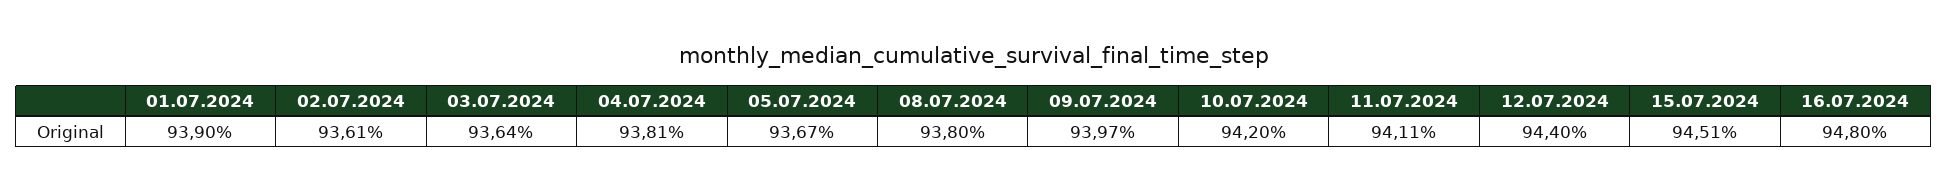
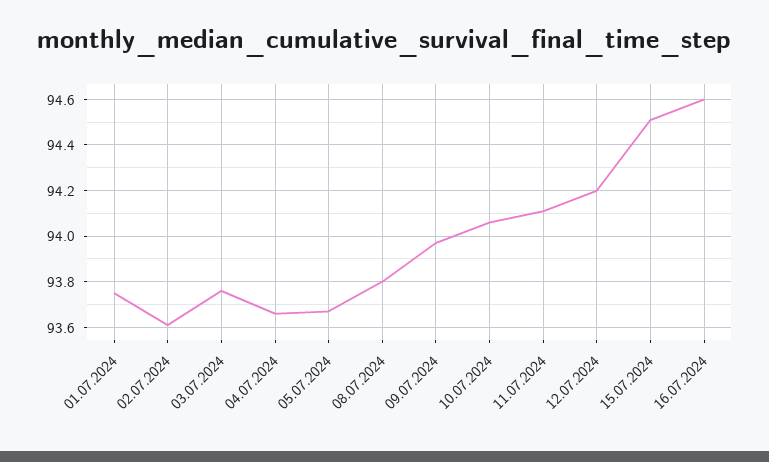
01.07.2024: 93.9 -> 93.75
03.07.2024: 93.64 -> 93.75
04.07.2024: 93.81 -> 93.65
10.07.2024: 94.2 -> 94.05
12.07.2024: 94.4 -> 94.2
16.07.2024: 94.8 -> 94.6

